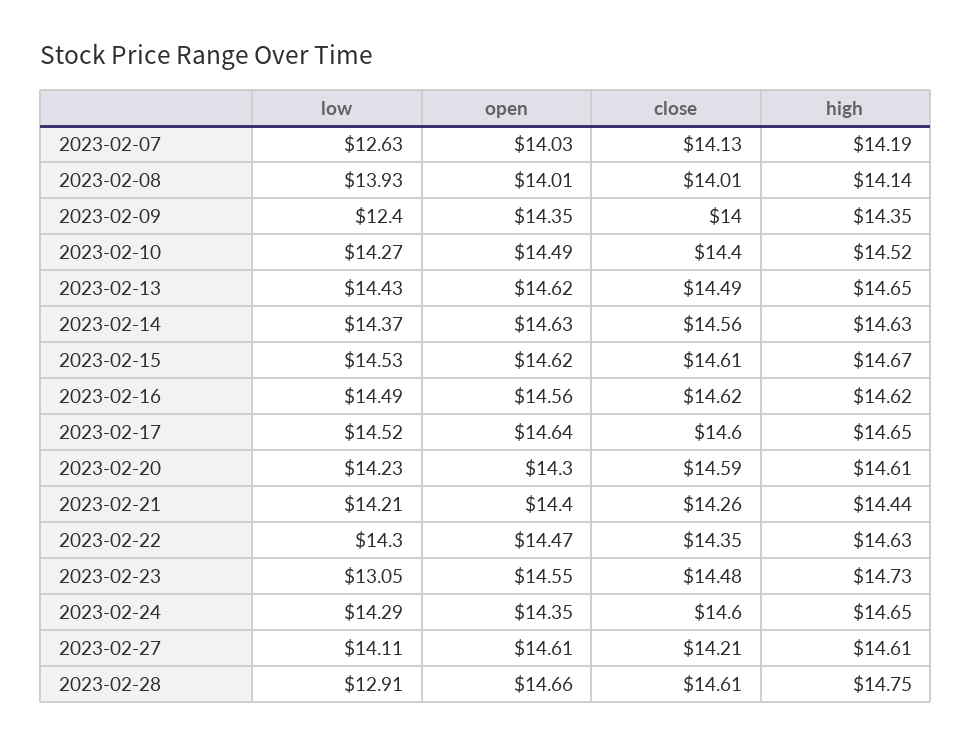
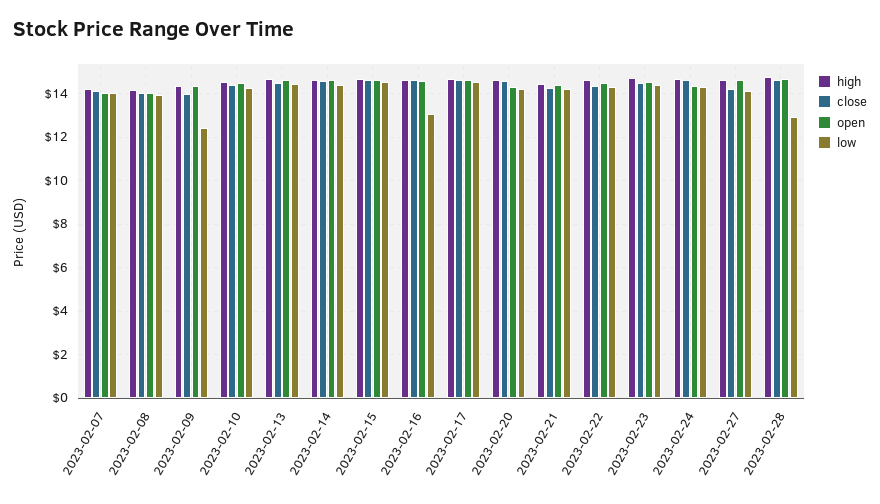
low, 2023-02-07: 12.63 -> 14
low, 2023-02-16: 14.49 -> 13
low, 2023-02-23: 13.05 -> 14.5

